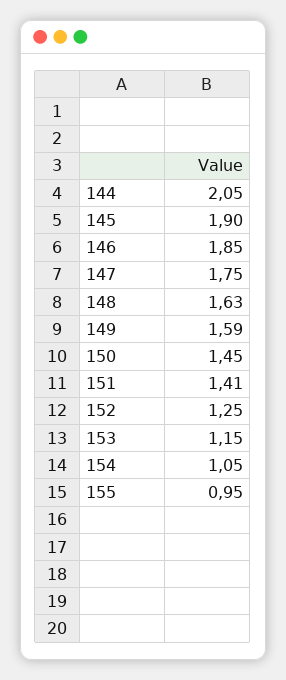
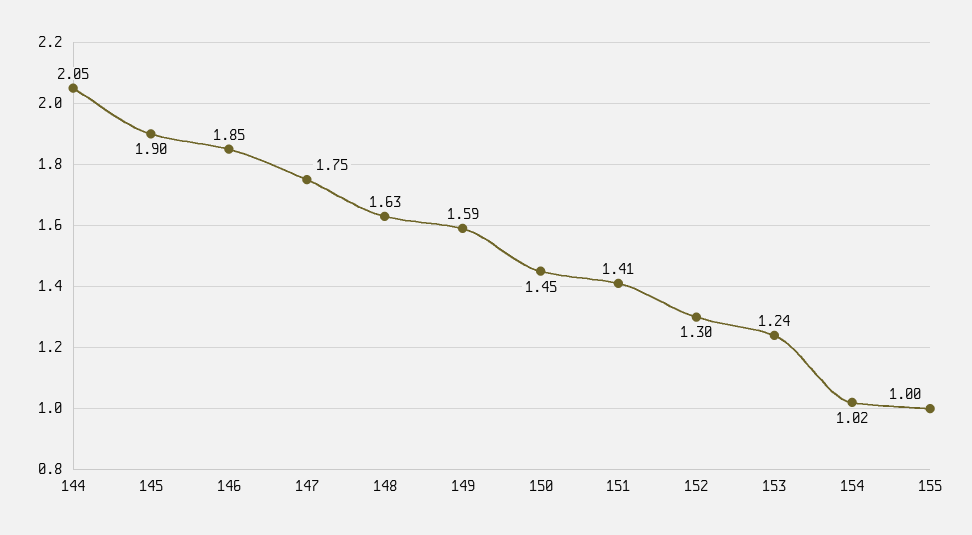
152: 1.25 -> 1.3
153: 1.15 -> 1.24
154: 1.05 -> 1.02
155: 0.95 -> 1

